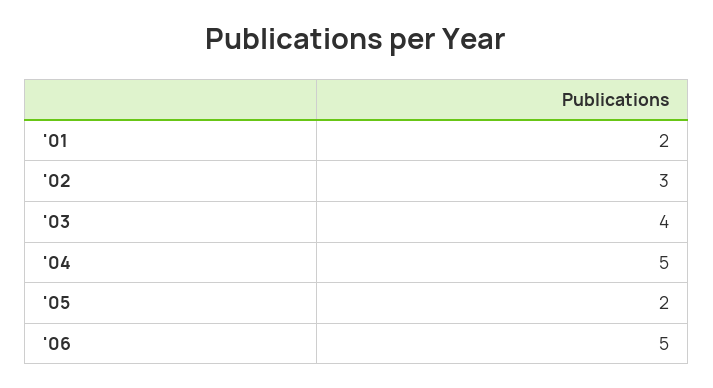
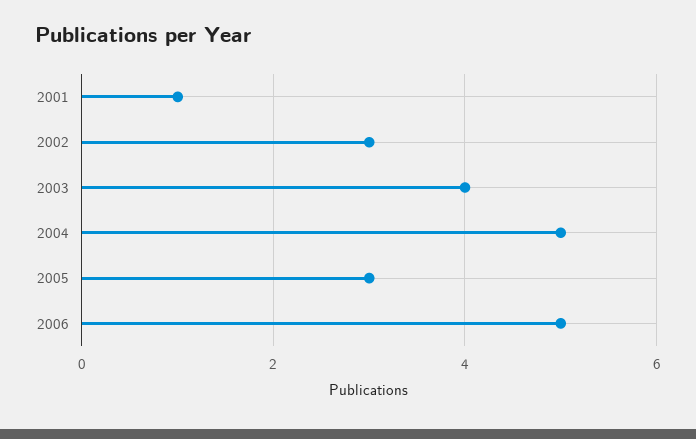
'01: 2 -> 1
'05: 2 -> 3

